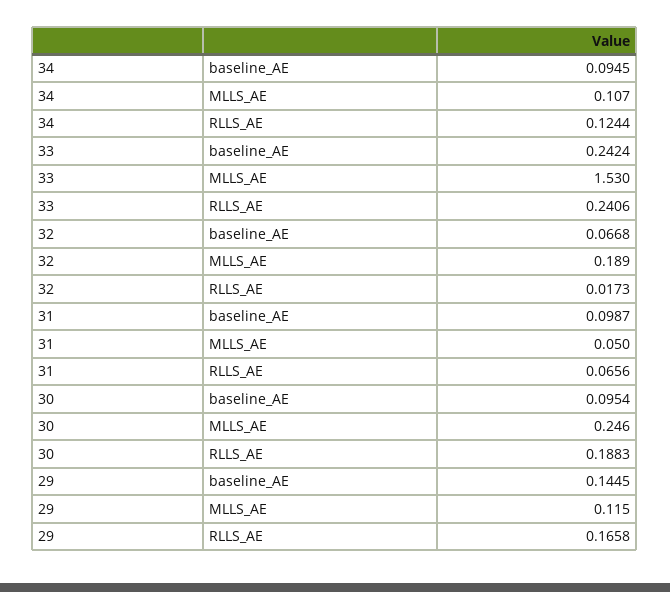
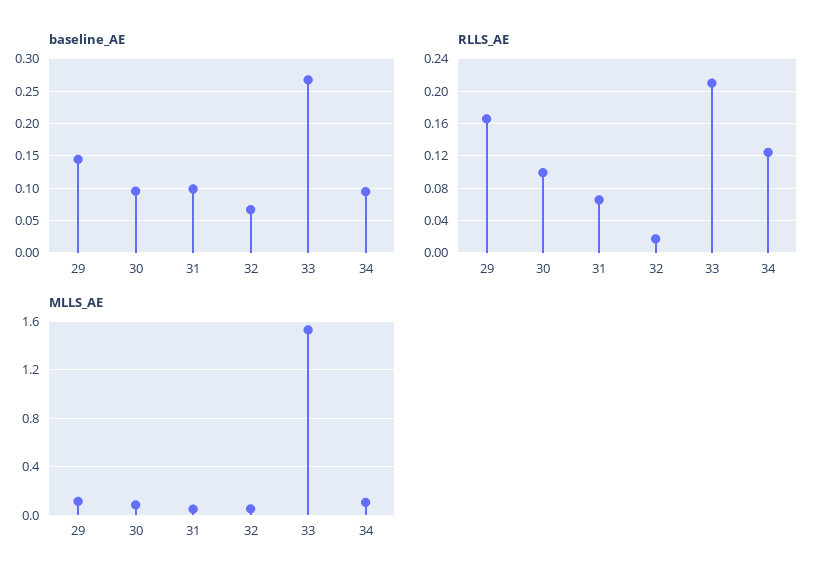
baseline_AE, 33: 0.2424 -> 0.27
RLLS_AE, 33: 0.2406 -> 0.21
MLLS_AE, 32: 0.189 -> 0.05
MLLS_AE, 30: 0.246 -> 0.1
RLLS_AE, 30: 0.1883 -> 0.1

